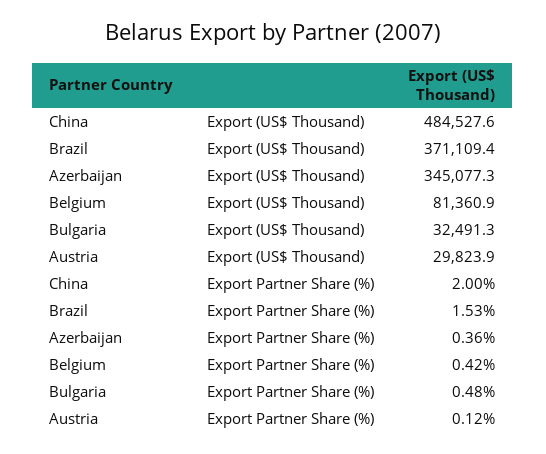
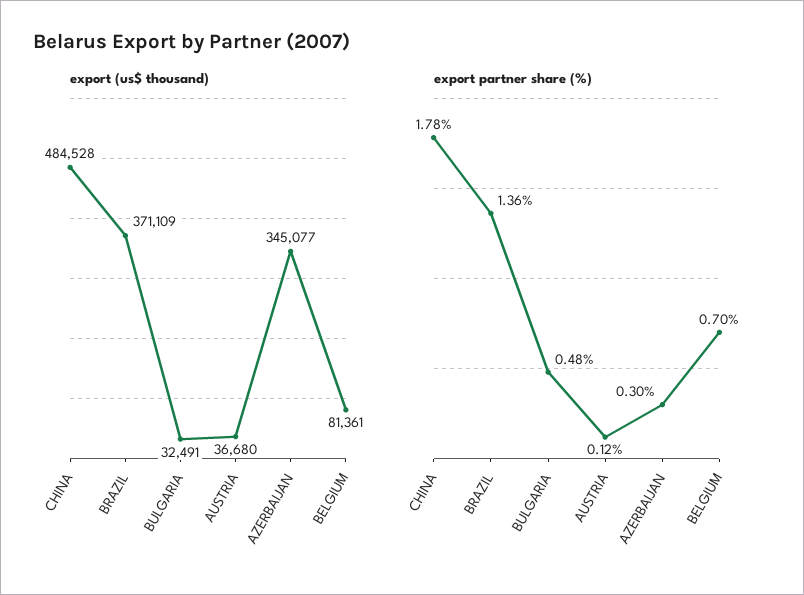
Export (US$ Thousand), Austria: 29823.9 -> 36680
Export Partner Share (%), China: 2 -> 1.78
Export Partner Share (%), Brazil: 1.53 -> 1.36
Export Partner Share (%), Azerbaijan: 0.36 -> 0.3
Export Partner Share (%), Belgium: 0.42 -> 0.7

